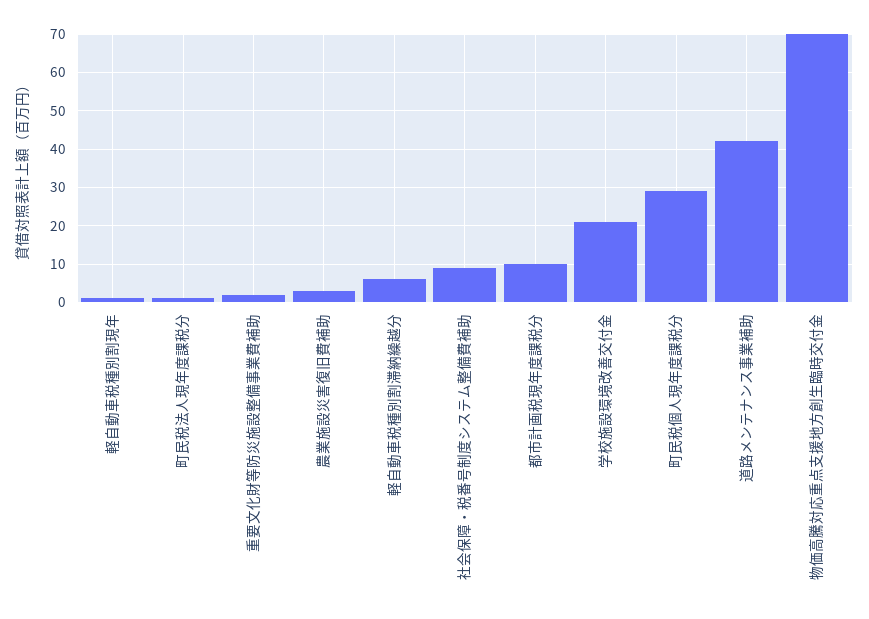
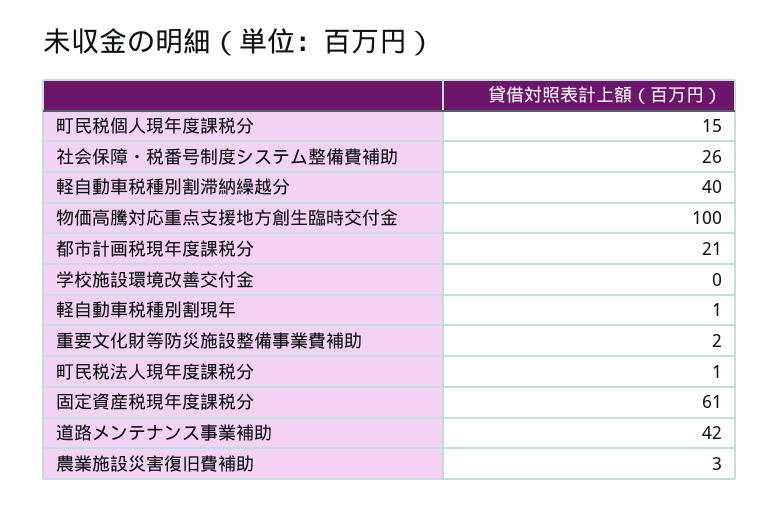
軽自動車税種別割滞納繰越分: 5 -> 40
社会保障・税番号制度システム整備費補助: 10 -> 26
都市計画税現年度課税分: 10 -> 21
学校施設環境改善交付金: 20 -> 0
町民税個人現年度課税分: 30 -> 15
物価高騰対応重点支援地方創生臨時交付金: 70 -> 100
固定資産税現年度課税分: none -> 61

